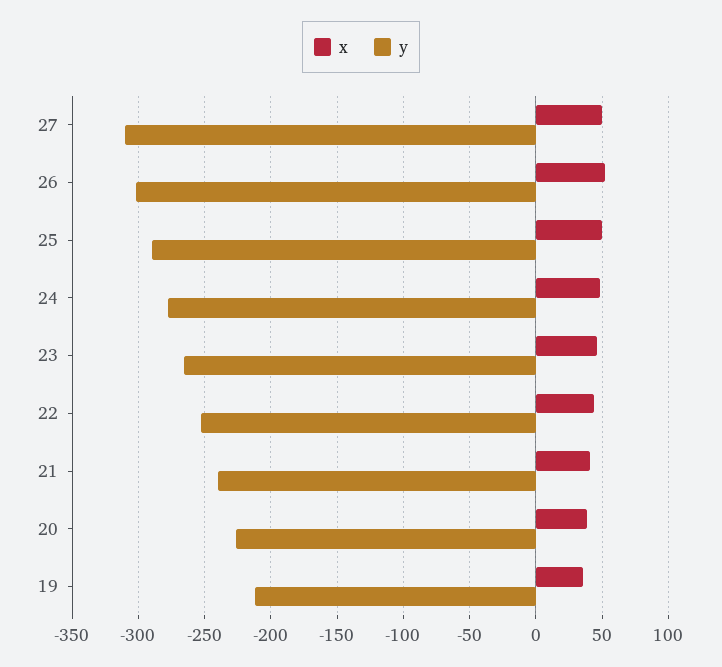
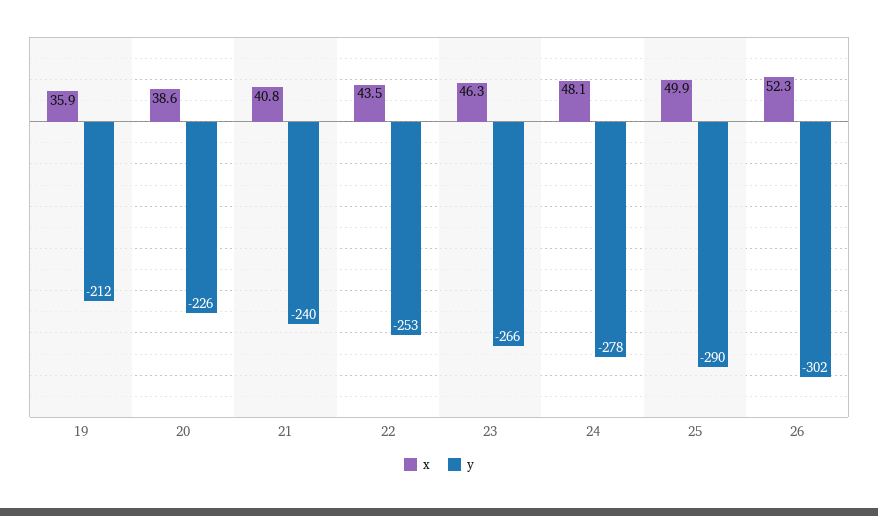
x, 27: 50 -> none
y, 27: -310 -> none

